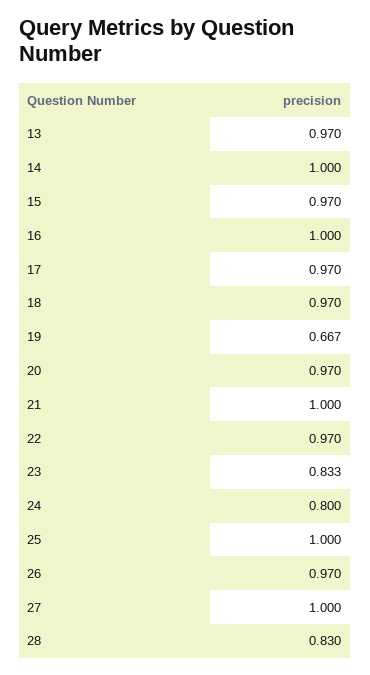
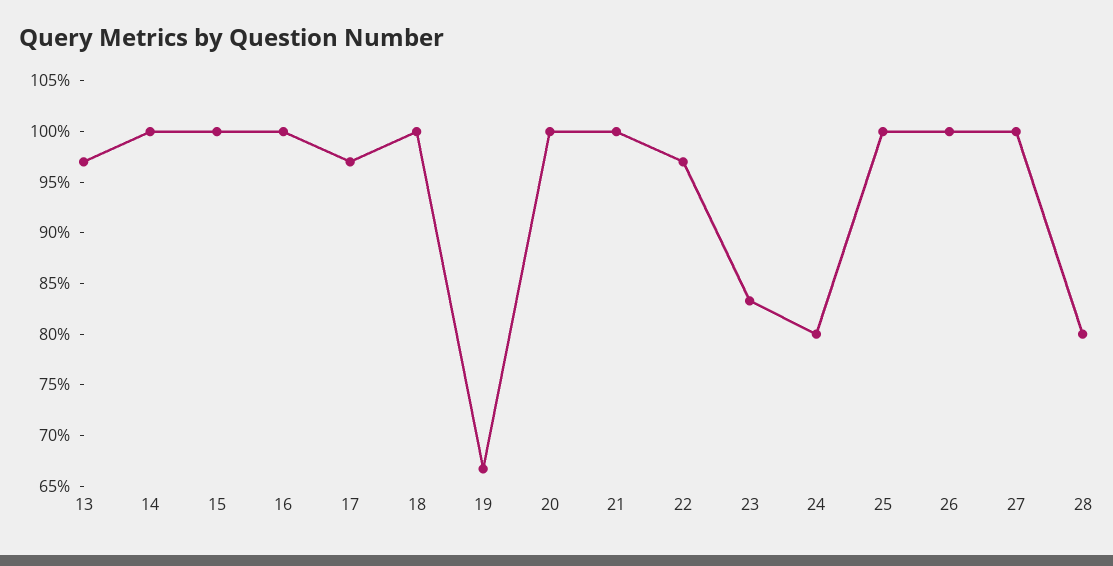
15: 0.97 -> 1
18: 0.97 -> 1
20: 0.97 -> 1
26: 0.97 -> 1
28: 0.83 -> 0.8

